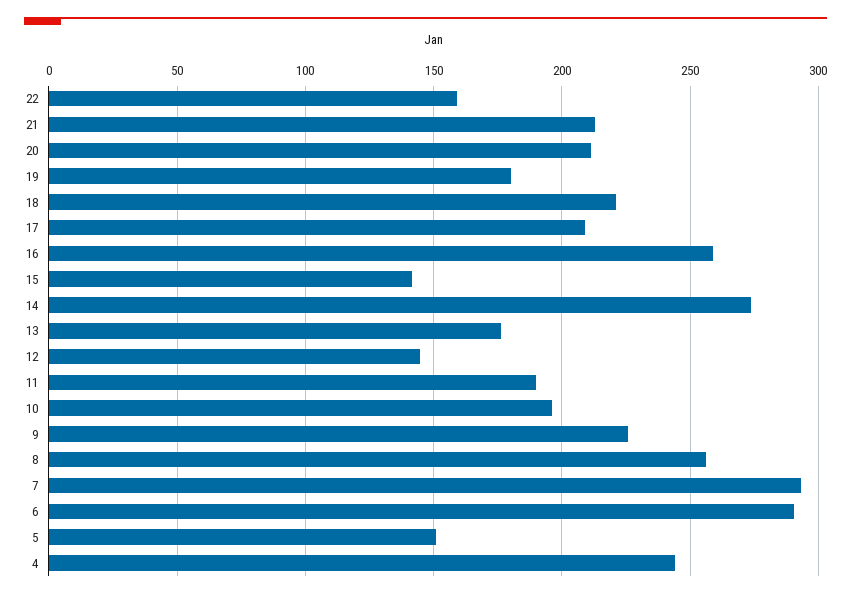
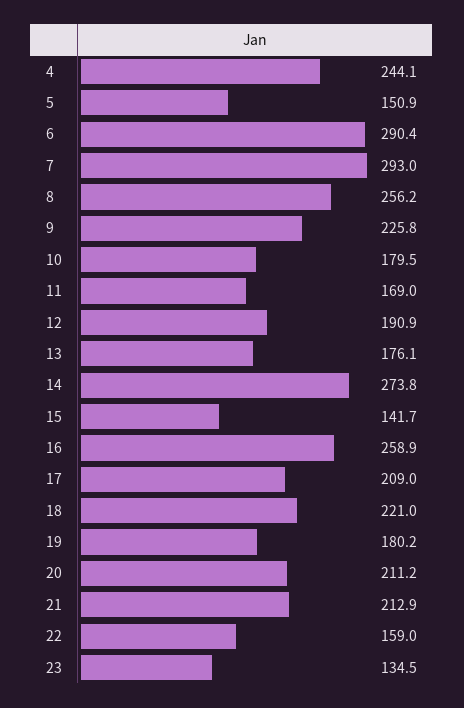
12: 145 -> 190.9
11: 190 -> 169
10: 195 -> 179.5
23: none -> 134.5

